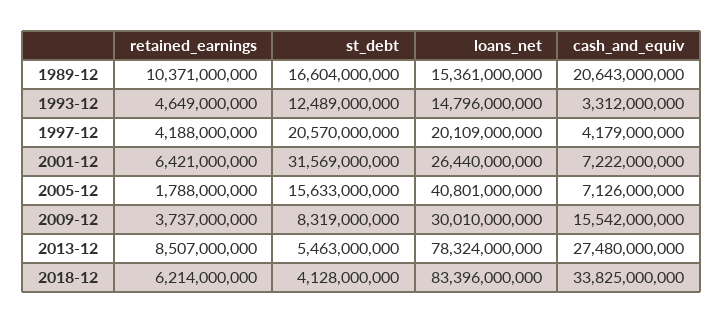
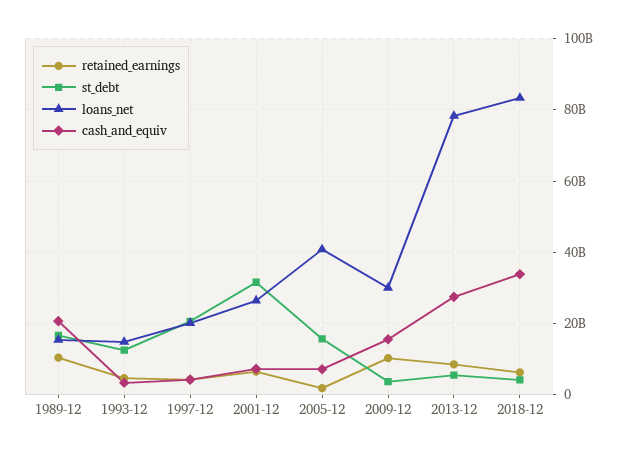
retained_earnings, 2009-12: 3737000000 -> 10000000000
st_debt, 2009-12: 8319000000 -> 4000000000

